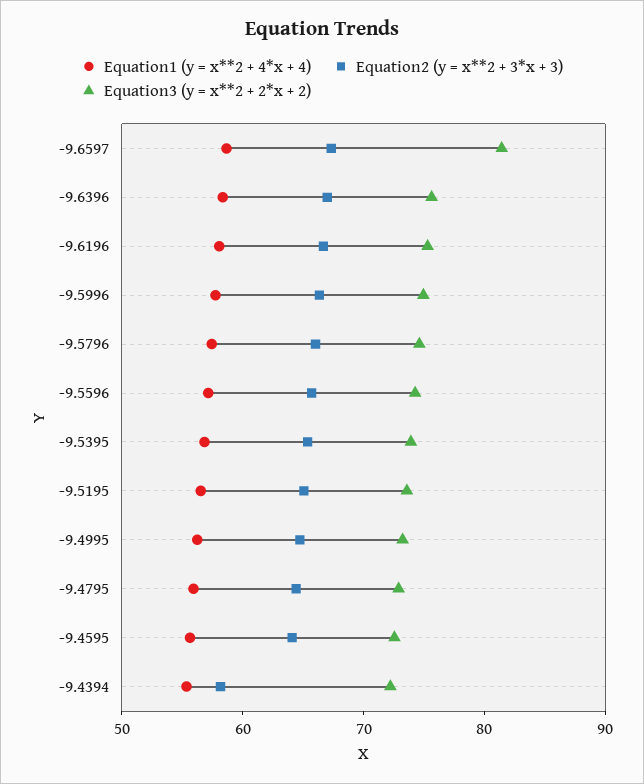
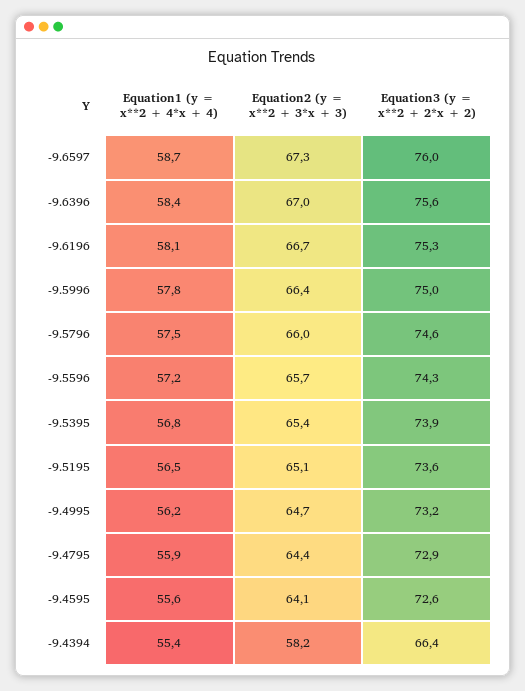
Equation3 (y = x**2 + 2*x + 2), -9.6597: 82 -> 76
Equation3 (y = x**2 + 2*x + 2), -9.4394: 72 -> 66.4

